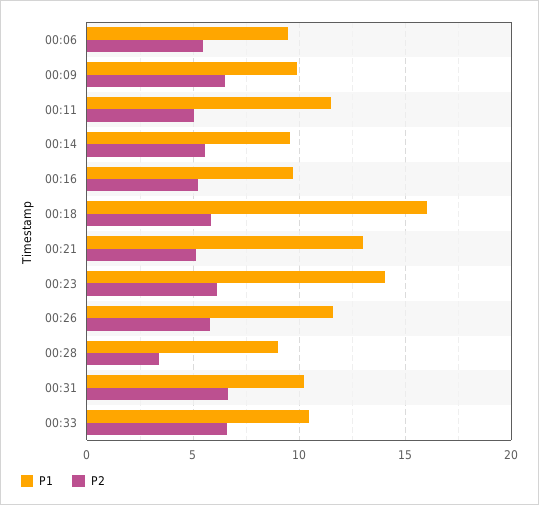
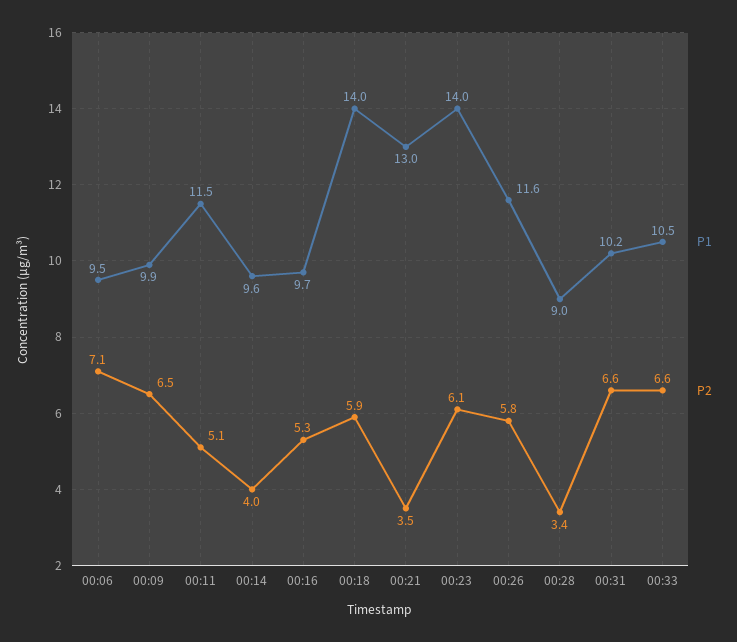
P2, 00:06: 5.5 -> 7.1
P2, 00:14: 5.5 -> 4
P1, 00:18: 16 -> 14
P2, 00:21: 5 -> 3.5

